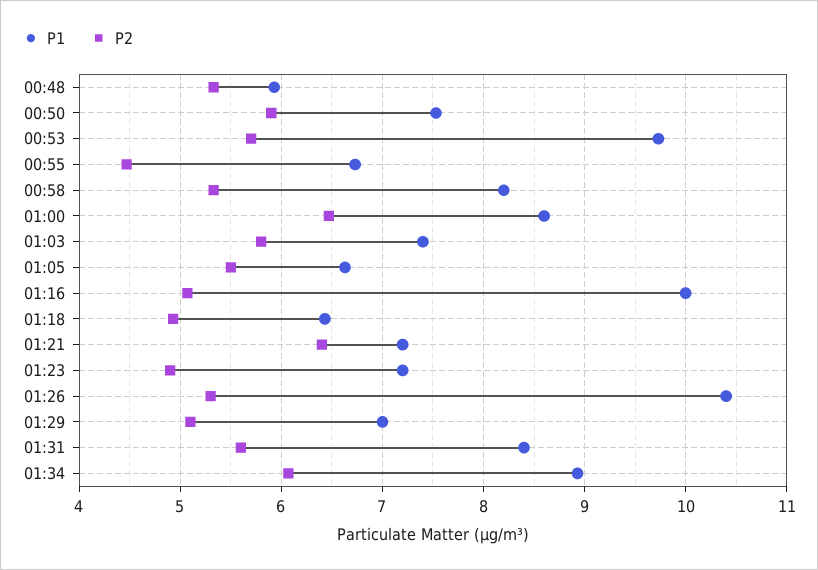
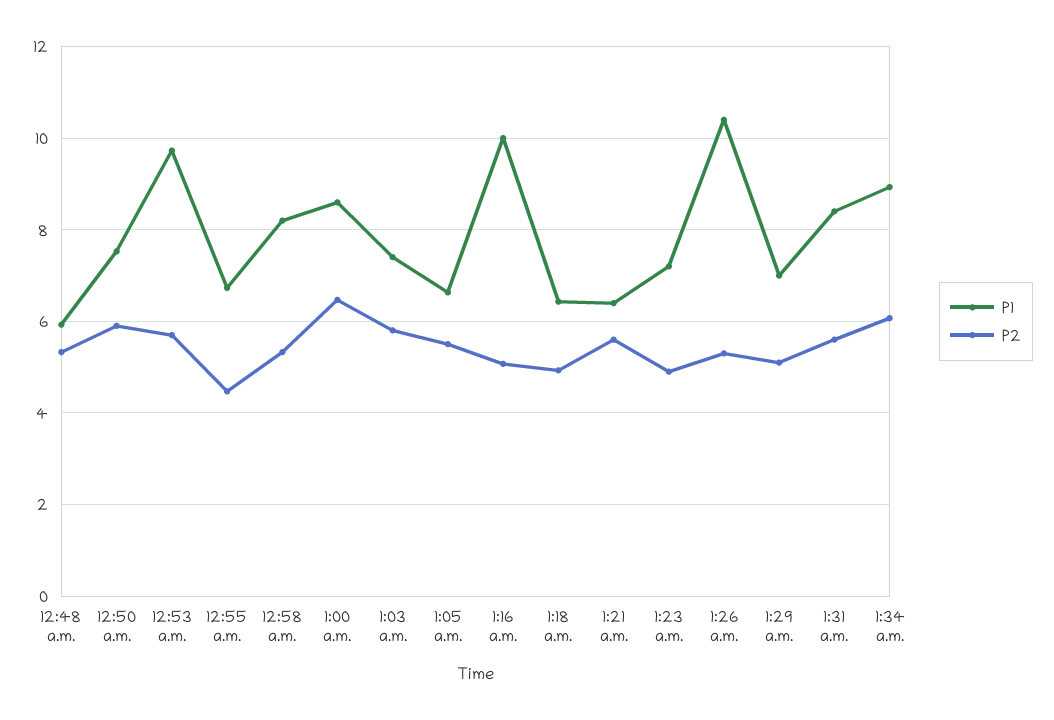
P1, 01:21: 7.2 -> 6.4
P2, 01:21: 6.4 -> 5.6

